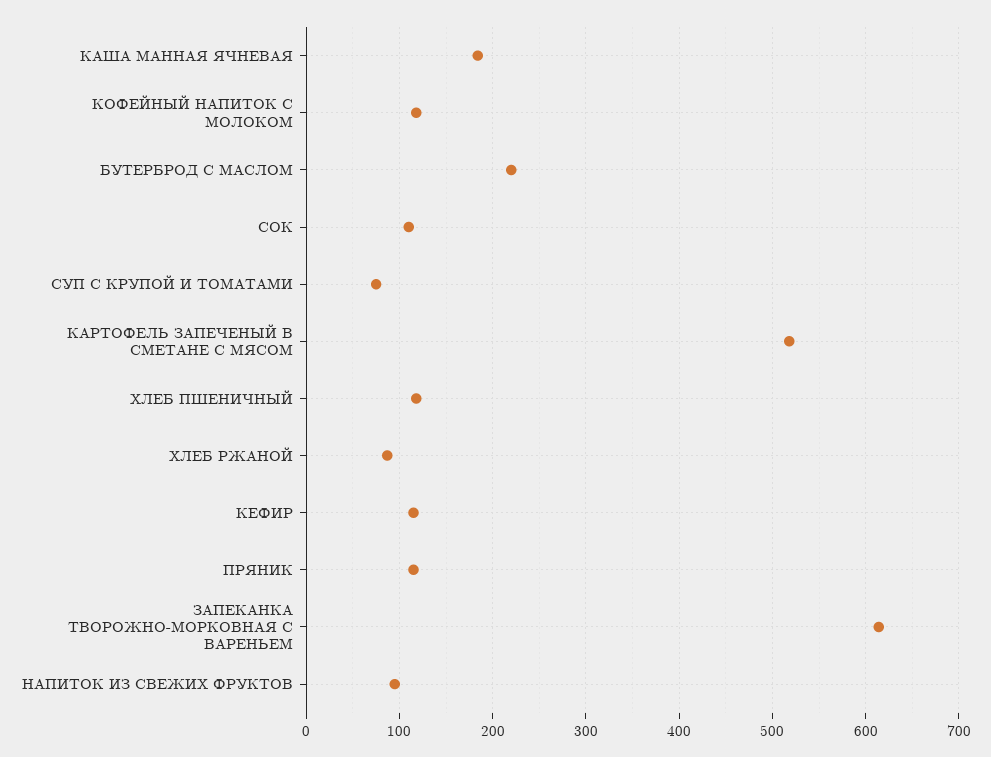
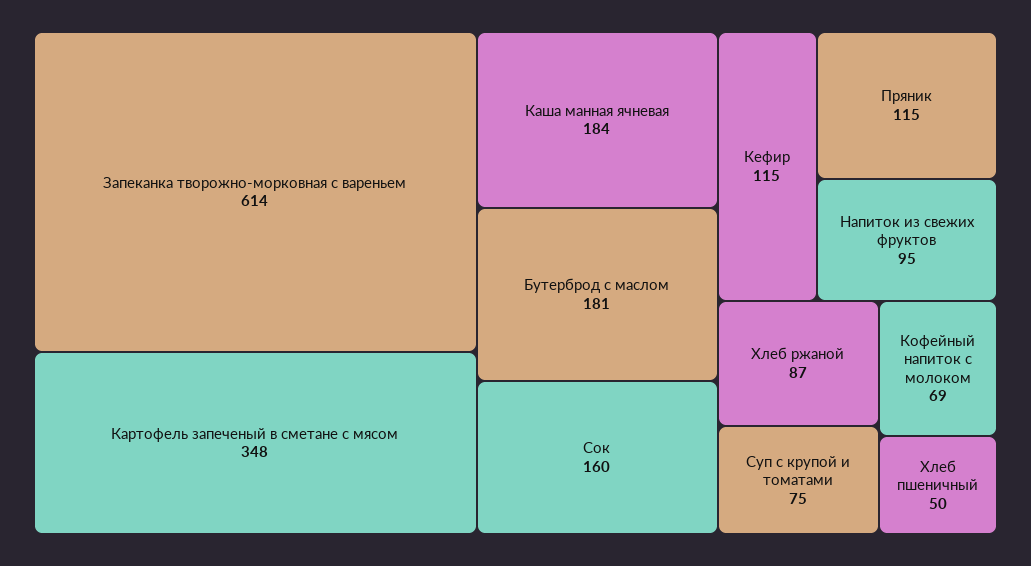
КОФЕЙНЫЙ НАПИТОК С МОЛОКОМ: 120 -> 69
БУТЕРБРОД С МАСЛОМ: 220 -> 181
СОК: 110 -> 160
КАРТОФЕЛЬ ЗАПЕЧЕНЫЙ В СМЕТАНЕ С МЯСОМ: 520 -> 348
ХЛЕБ ПШЕНИЧНЫЙ: 120 -> 50

